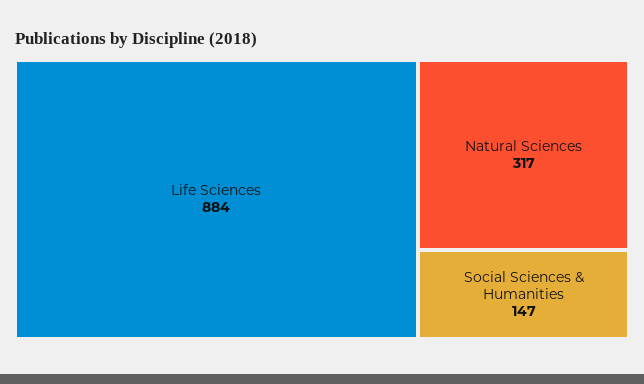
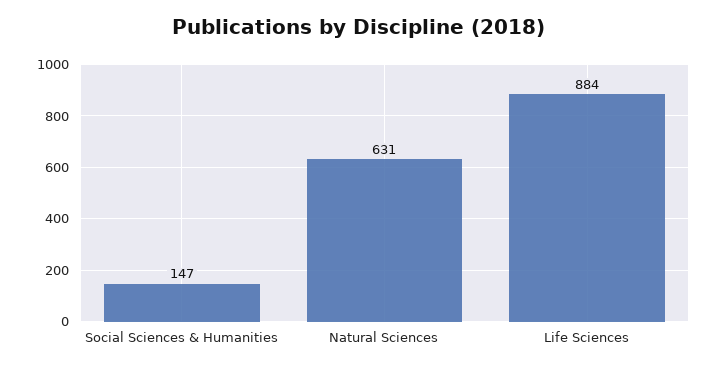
Natural Sciences: 317 -> 631

